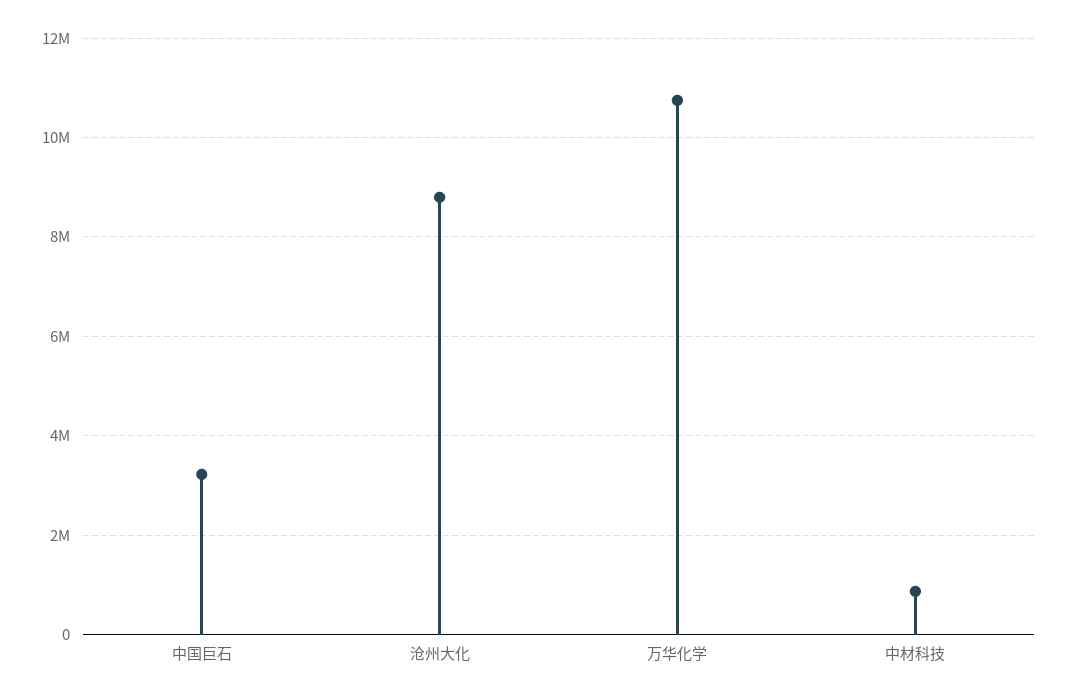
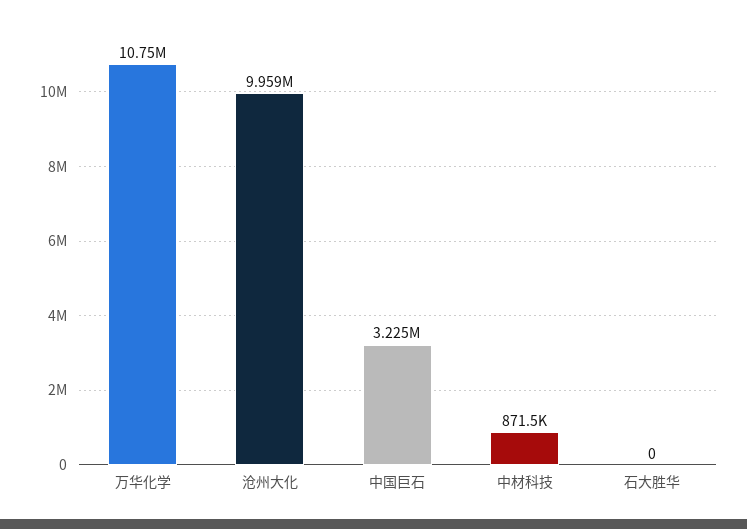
沧州大化: 8800000 -> 9959000
石大胜华: none -> 0

